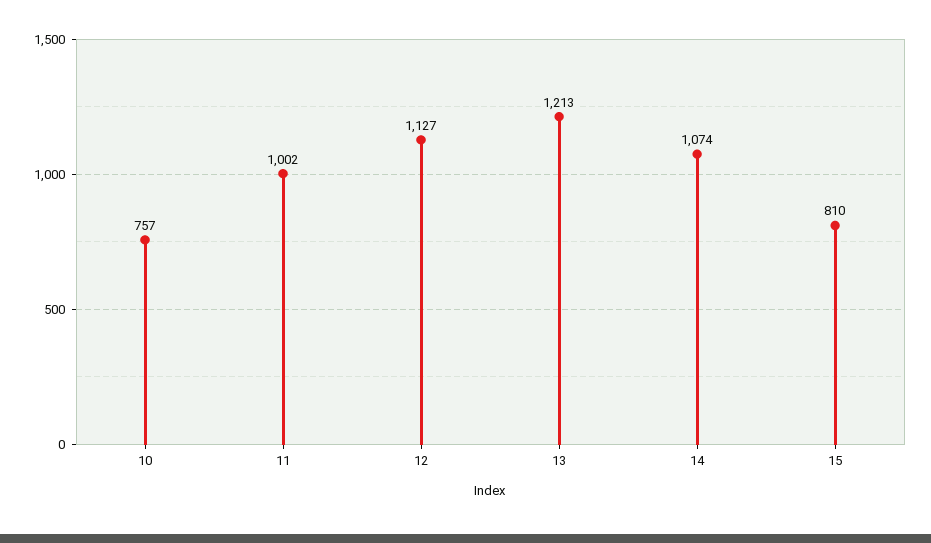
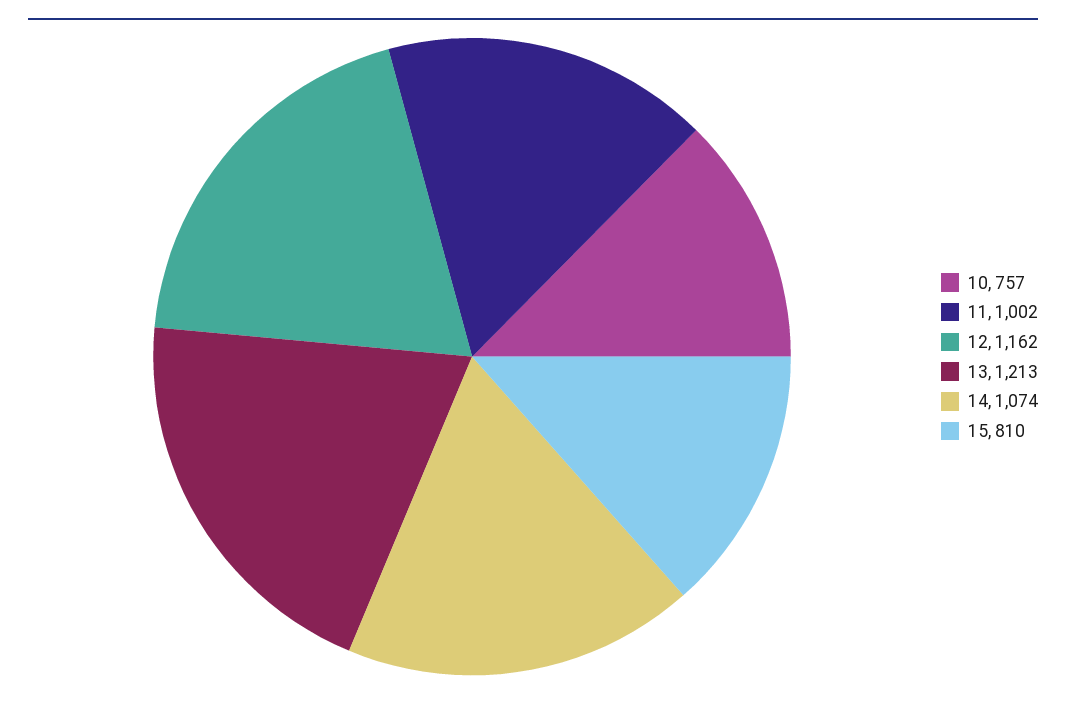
12: 1127 -> 1162

